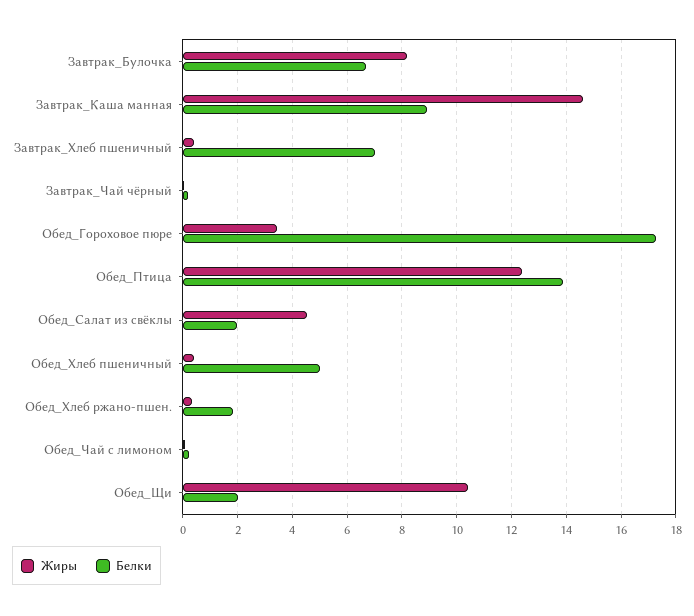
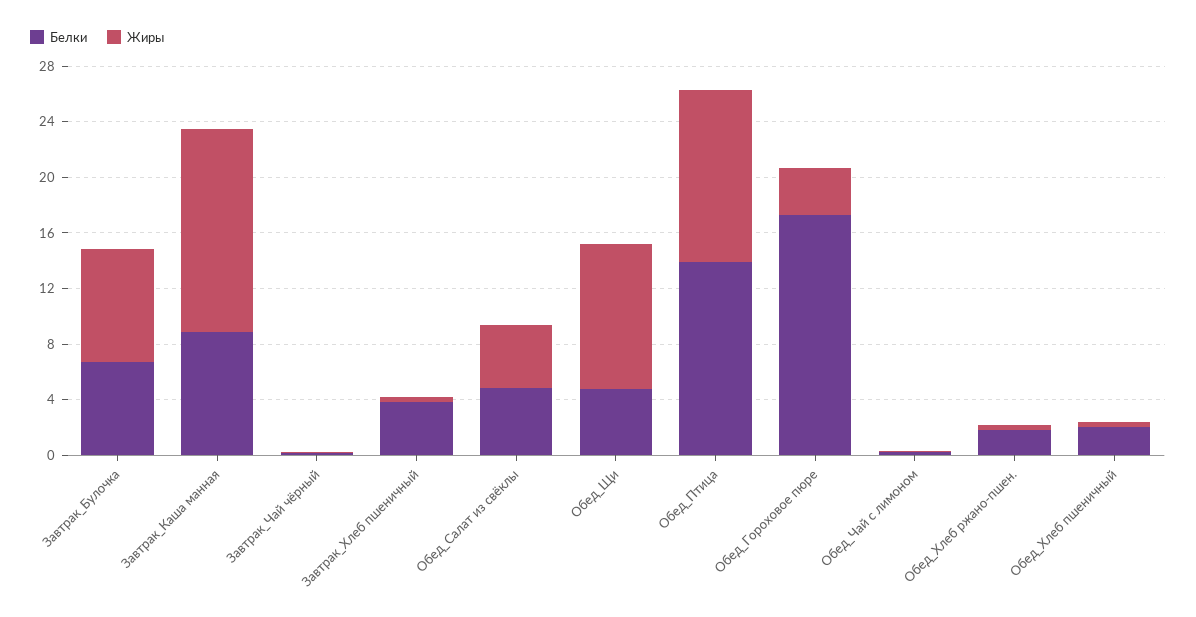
Белки, Завтрак_Хлеб пшеничный: 7 -> 4
Белки, Обед_Салат из свёклы: 2 -> 5
Белки, Обед_Хлеб пшеничный: 5 -> 2
Белки, Обед_Щи: 2 -> 5

